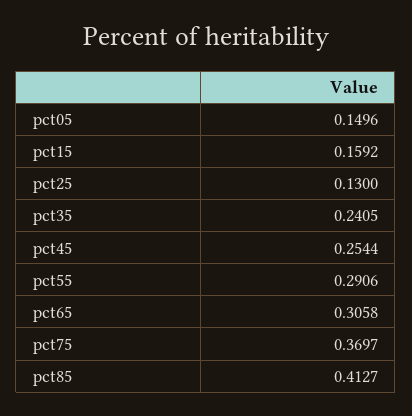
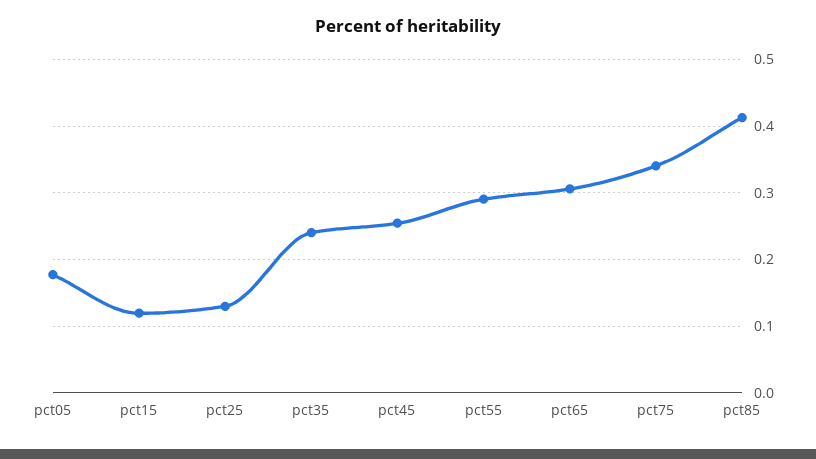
pct05: 0.1496 -> 0.18
pct15: 0.1592 -> 0.12
pct75: 0.3697 -> 0.34

